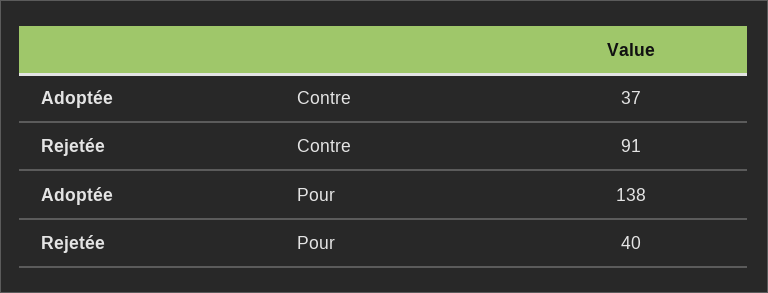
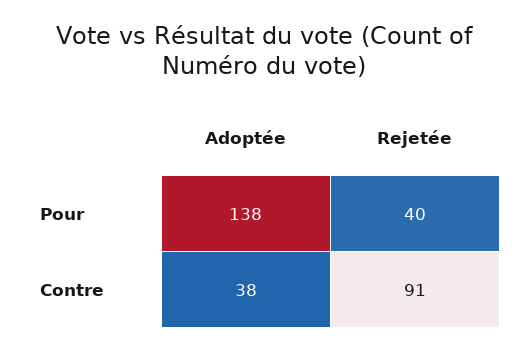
Adoptée, Contre: 37 -> 38

